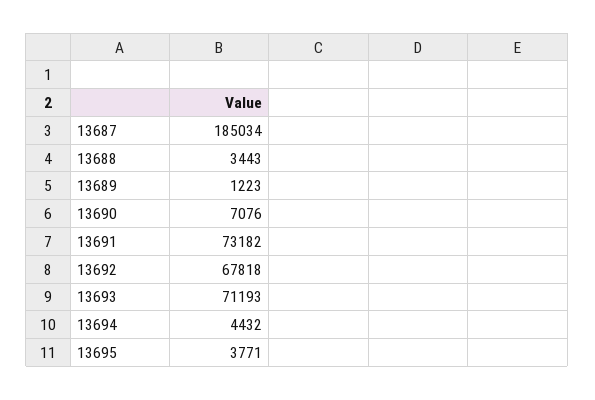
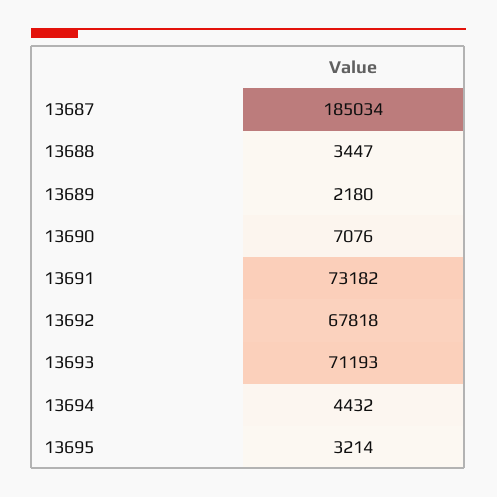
13688: 3443 -> 3447
13689: 1223 -> 2180
13695: 3771 -> 3214

